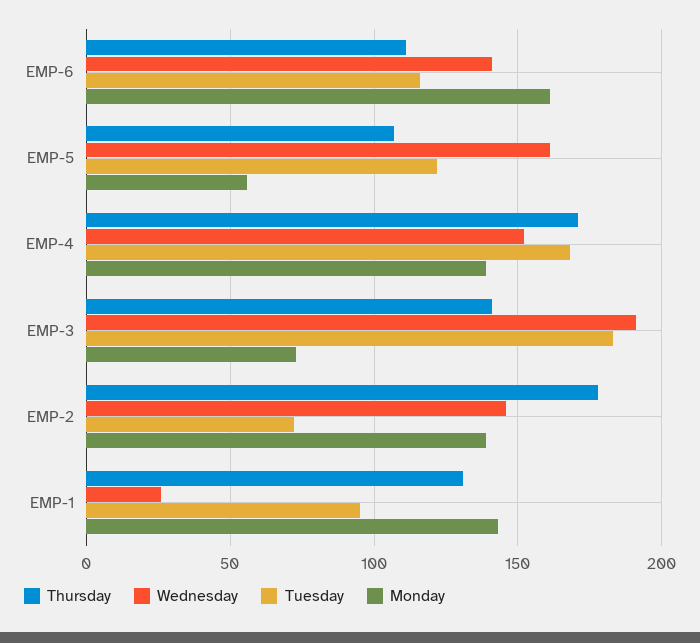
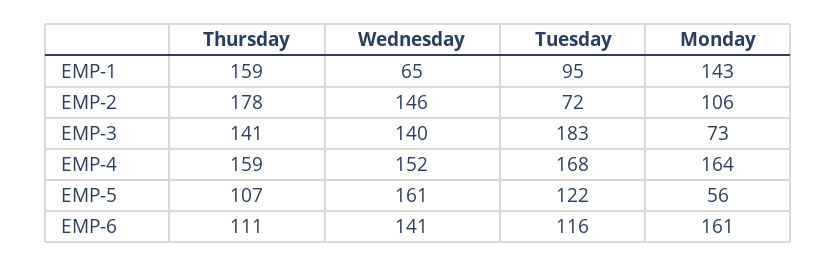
Thursday, EMP-4: 170 -> 159
Monday, EMP-4: 140 -> 164
Wednesday, EMP-3: 190 -> 140
Monday, EMP-2: 140 -> 106
Thursday, EMP-1: 130 -> 159
Wednesday, EMP-1: 25 -> 65

